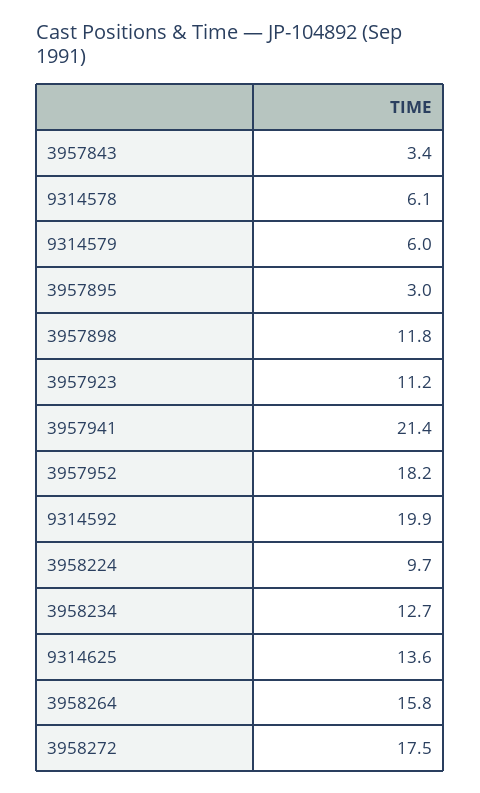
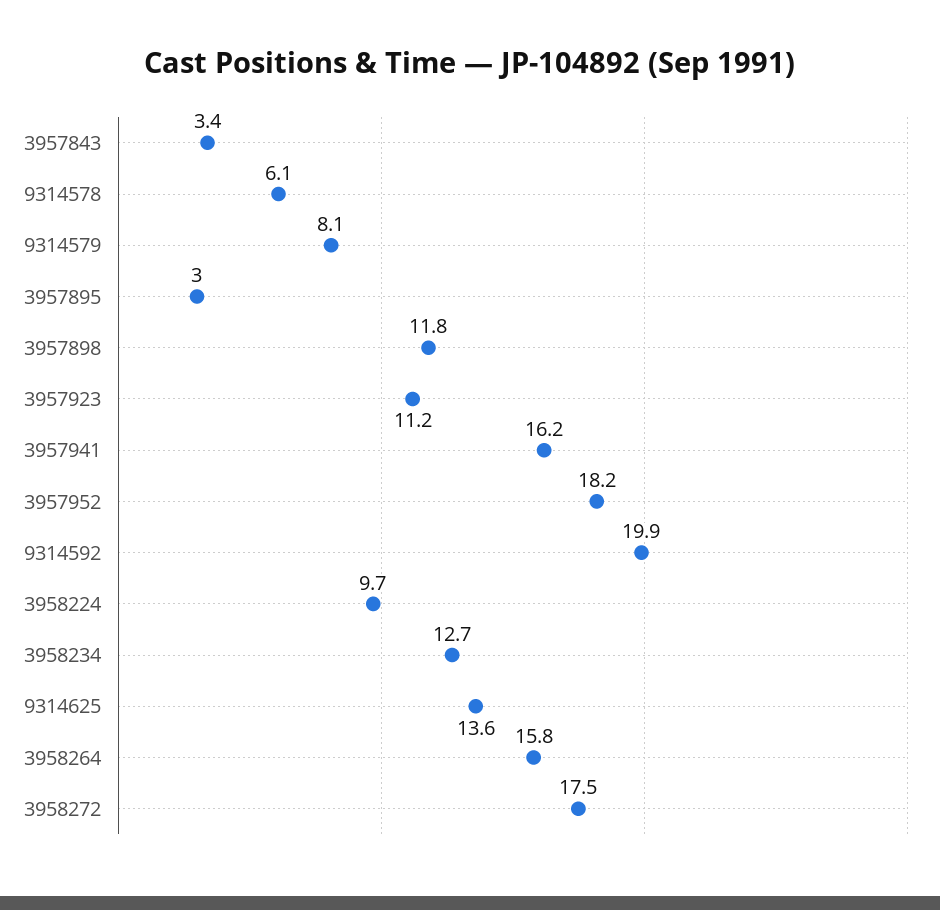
9314579: 6 -> 8.1
3957941: 21.4 -> 16.2

